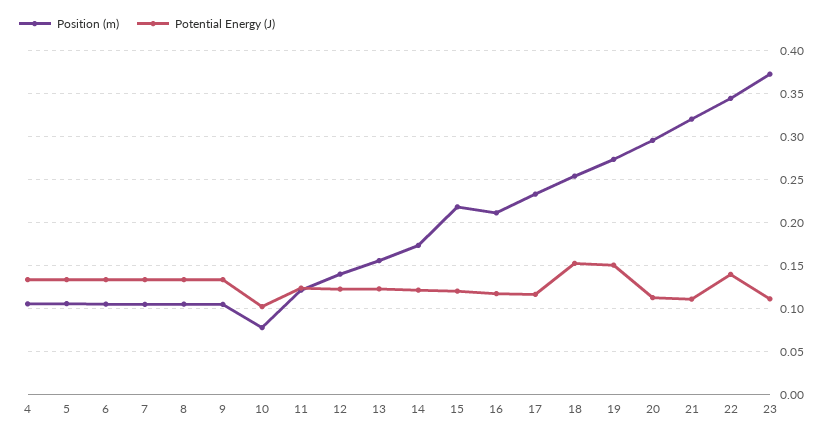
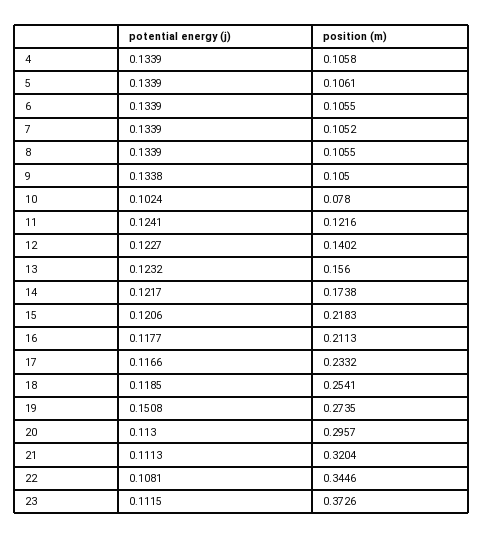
Potential Energy (J), 18: 0.15 -> 0.1185
Potential Energy (J), 22: 0.14 -> 0.1081

